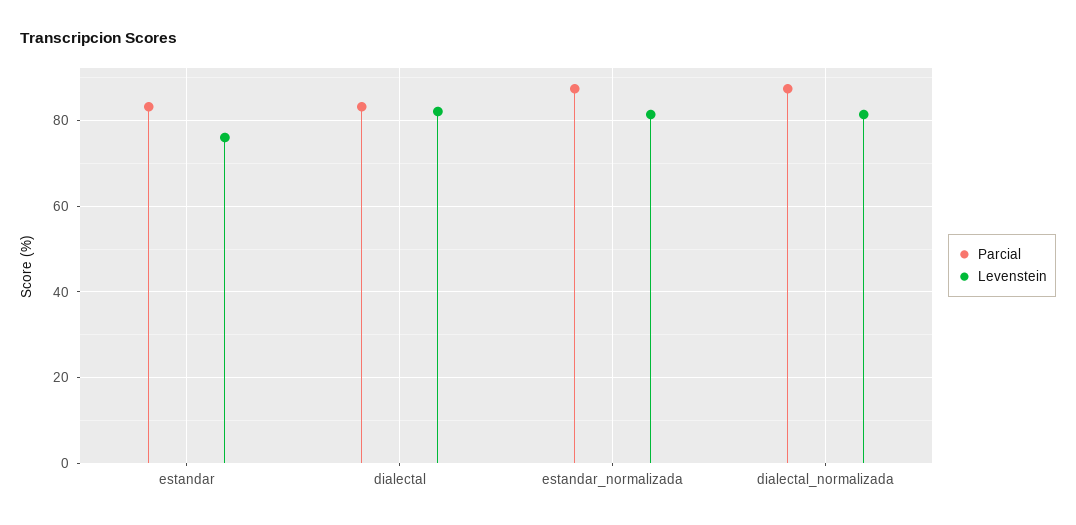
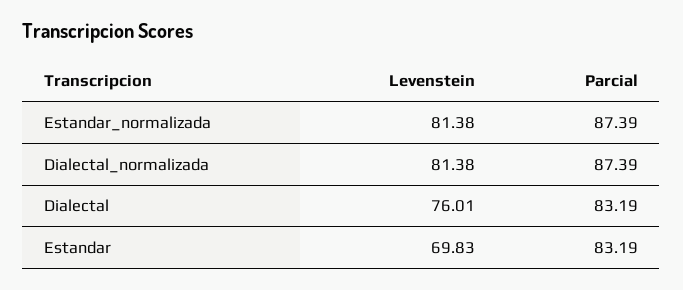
Levenstein, estandar: 76 -> 69.83
Levenstein, dialectal: 82 -> 76.01

